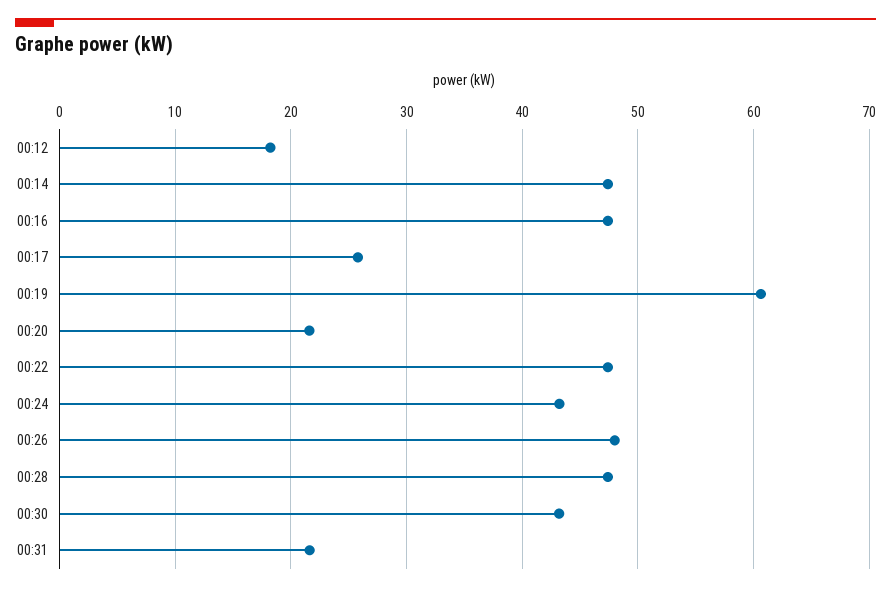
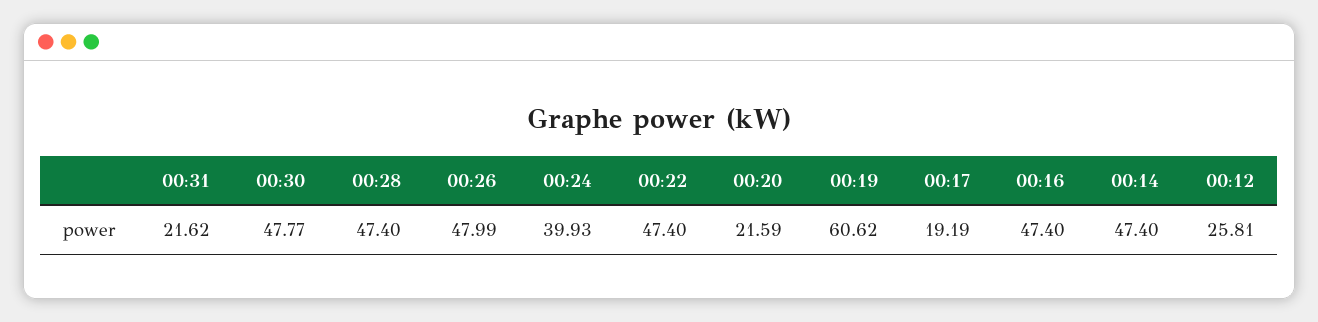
00:12: 18 -> 25.81
00:17: 26 -> 19.19
00:24: 43 -> 39.93
00:30: 43 -> 47.77

